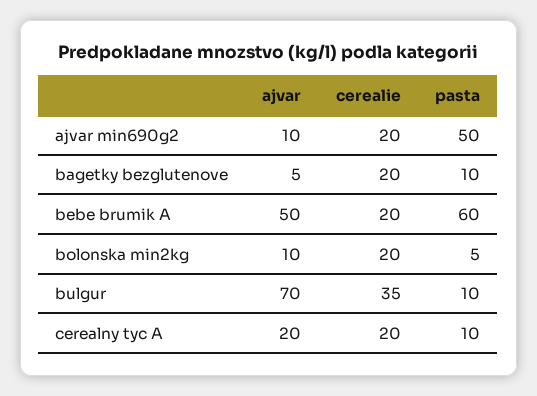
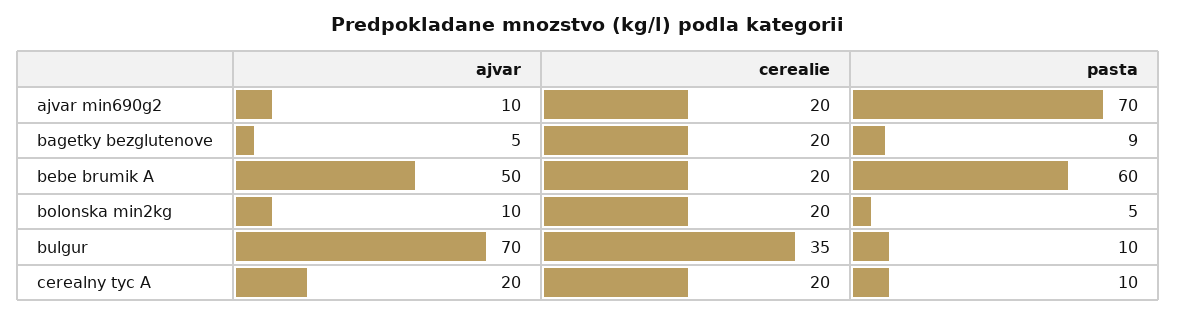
pasta, ajvar min690g2: 50 -> 70
pasta, bagetky bezglutenove: 10 -> 9

